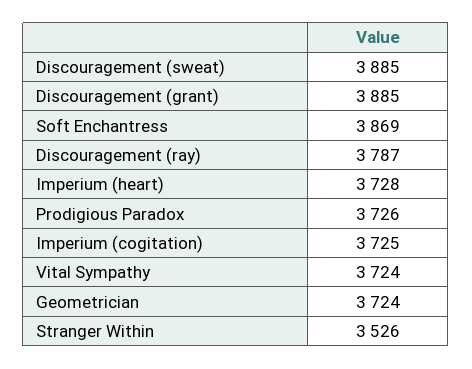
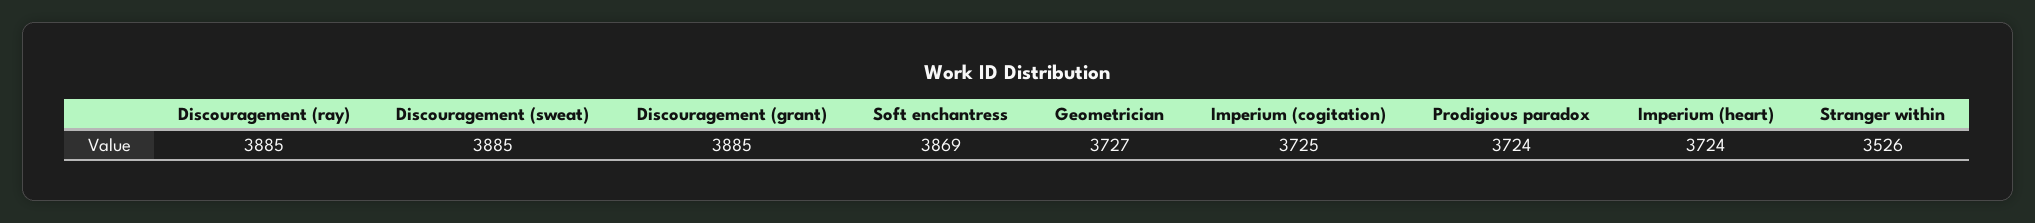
Discouragement (ray): 3787 -> 3885
Imperium (heart): 3728 -> 3724
Prodigious Paradox: 3726 -> 3724
Vital Sympathy: 3724 -> none
Geometrician: 3724 -> 3727

